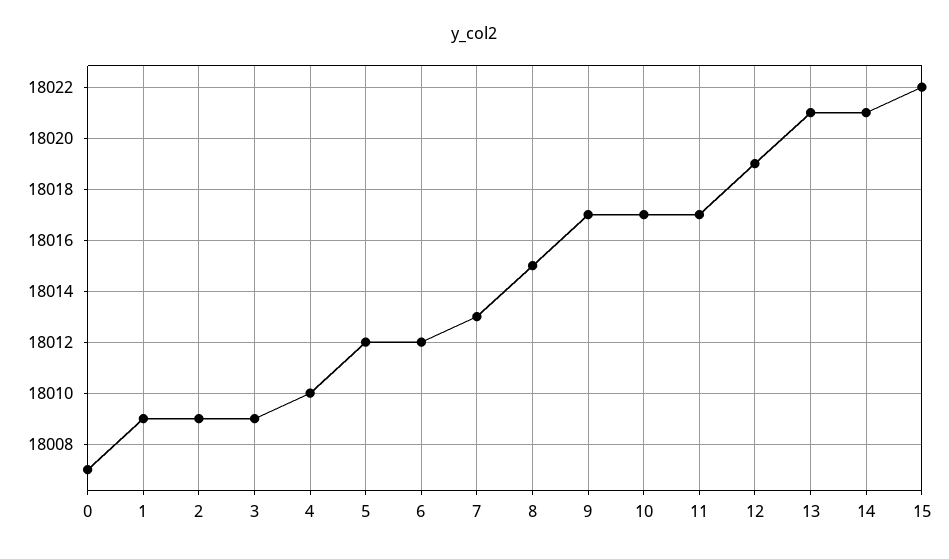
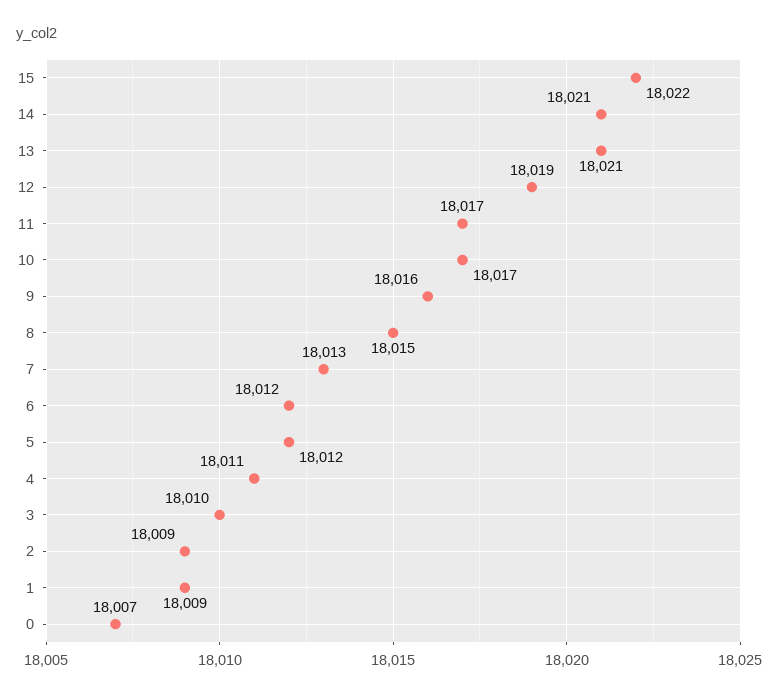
3: 18009 -> 18010
4: 18010 -> 18011
9: 18017 -> 18016

